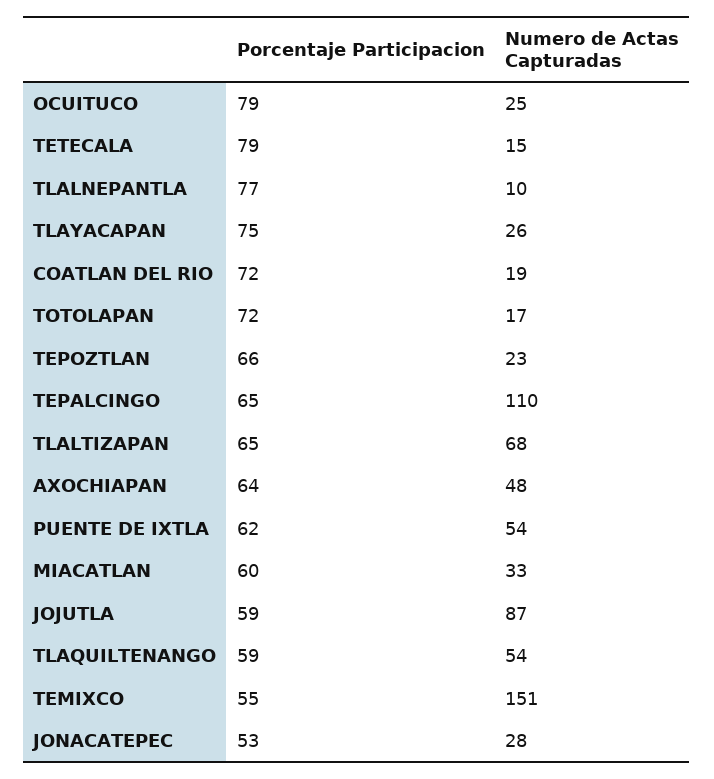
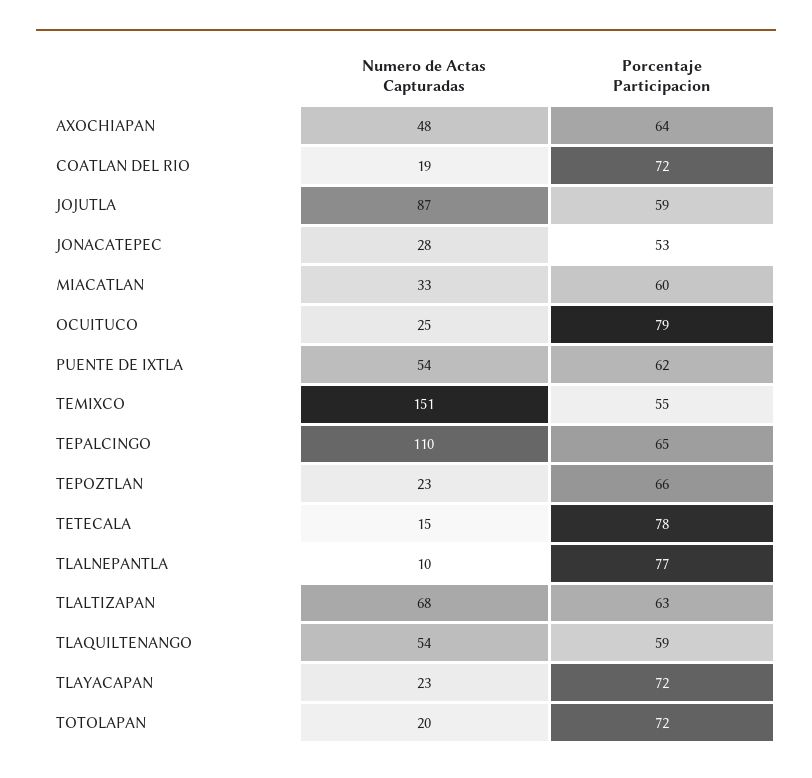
Porcentaje Participacion, TETECALA: 79 -> 78
Porcentaje Participacion, TLAYACAPAN: 75 -> 72
Numero de Actas Capturadas, TLAYACAPAN: 26 -> 23
Numero de Actas Capturadas, TOTOLAPAN: 17 -> 20
Porcentaje Participacion, TLALTIZAPAN: 65 -> 63

